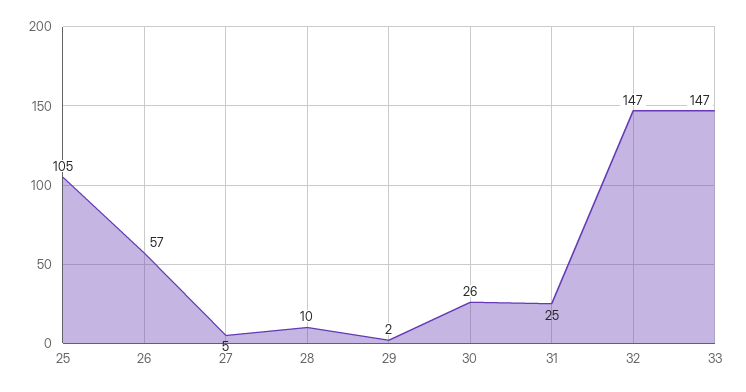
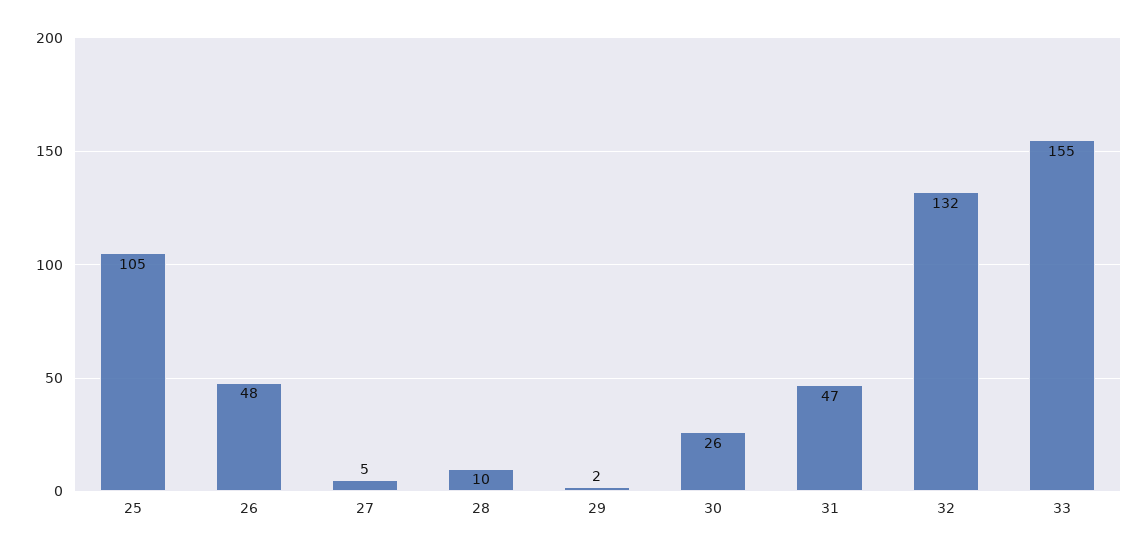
26: 57 -> 48
31: 25 -> 47
32: 147 -> 132
33: 147 -> 155

